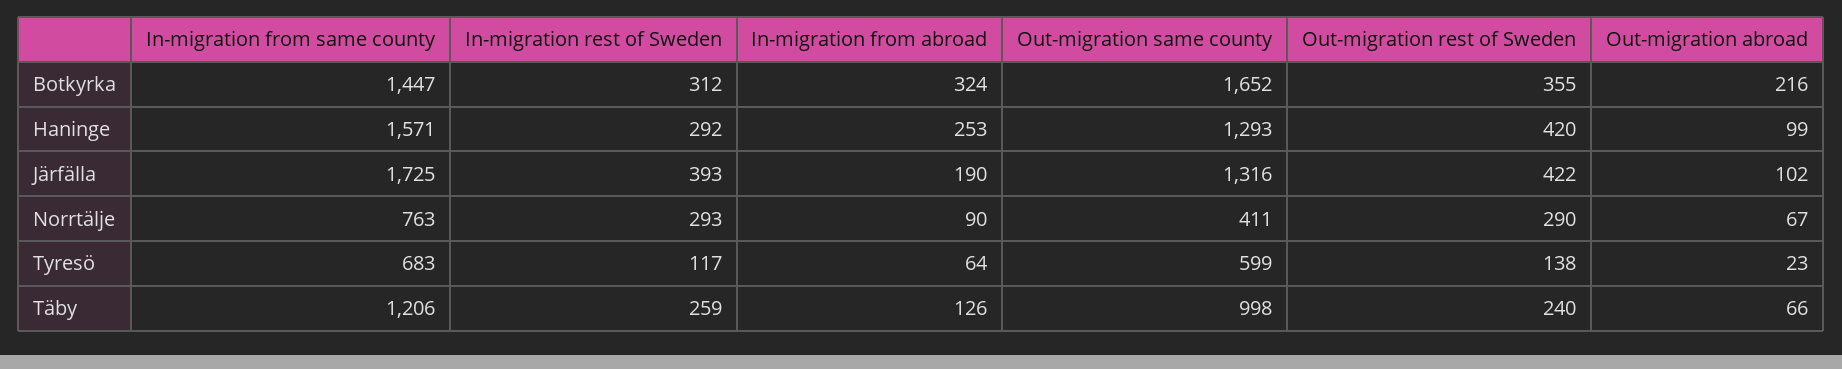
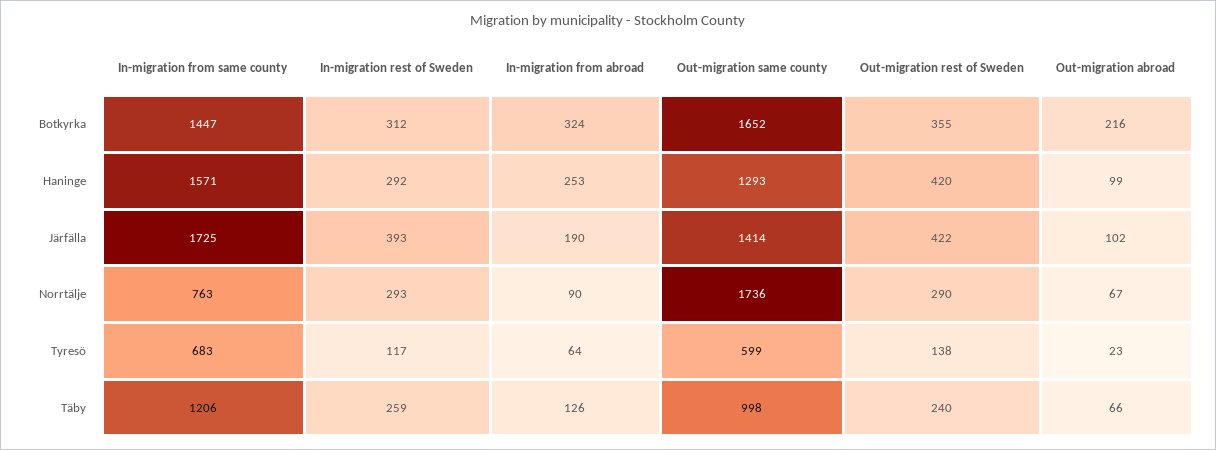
Out-migration same county, Järfälla: 1316 -> 1414
Out-migration same county, Norrtälje: 411 -> 1736

